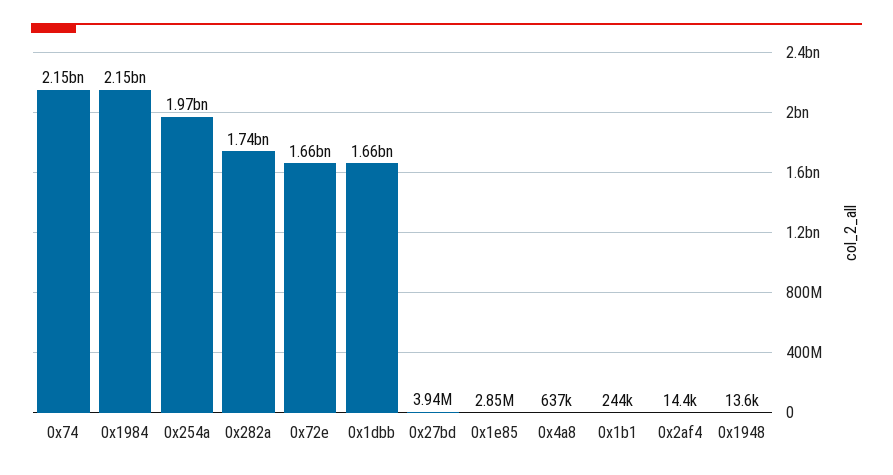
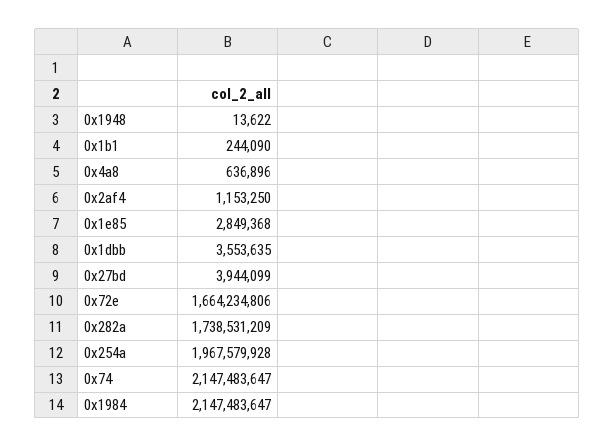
0x1dbb: 1660000000 -> 3553635
0x2af4: 14400 -> 1153250

